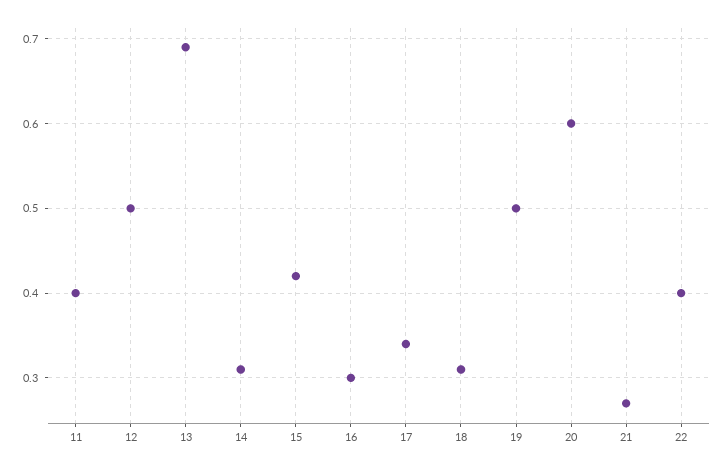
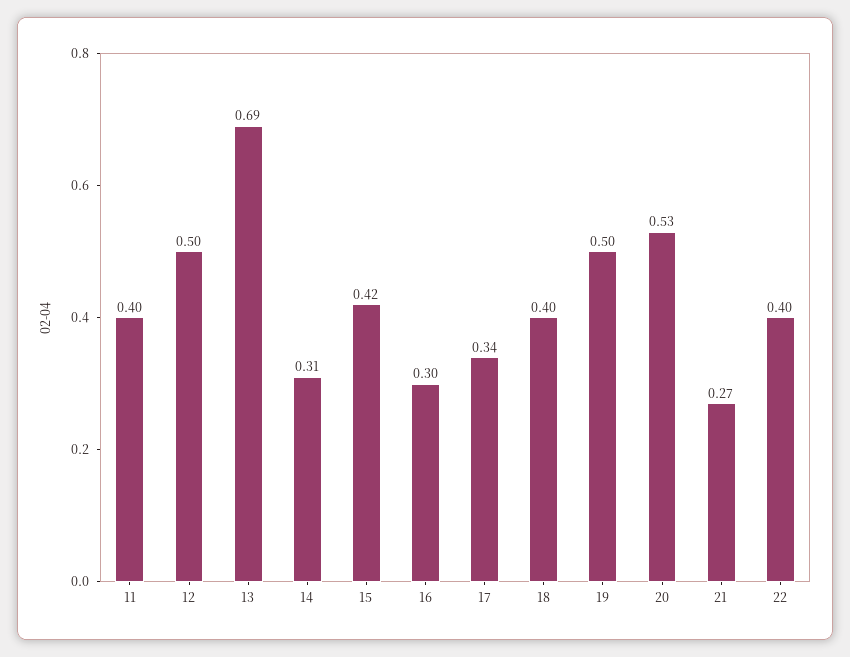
18: 0.31 -> 0.4
20: 0.6 -> 0.53

